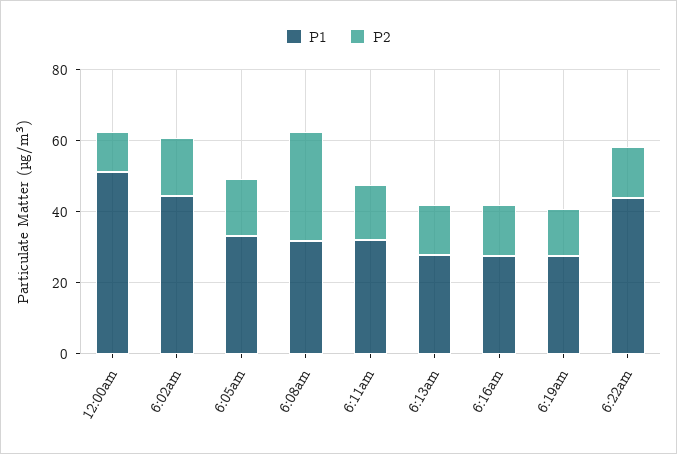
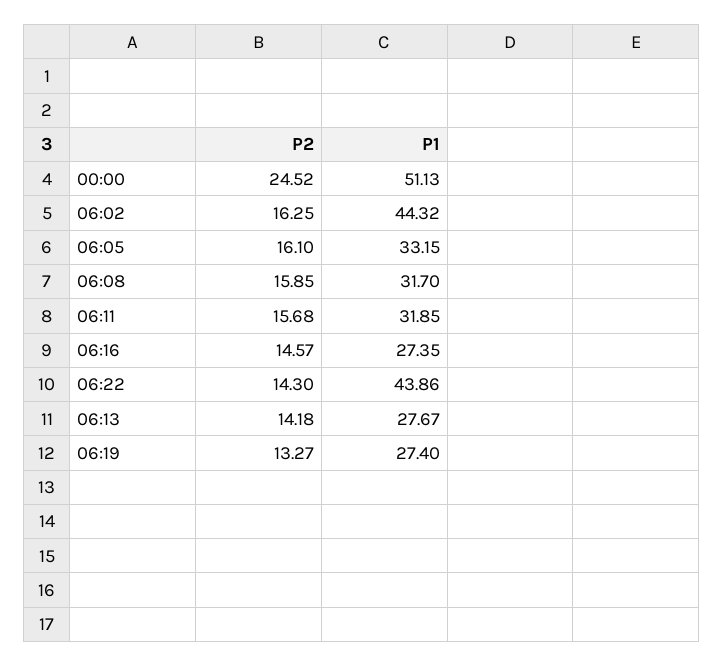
P2, 12:00am: 10 -> 24.52
P2, 6:08am: 30 -> 15.85

